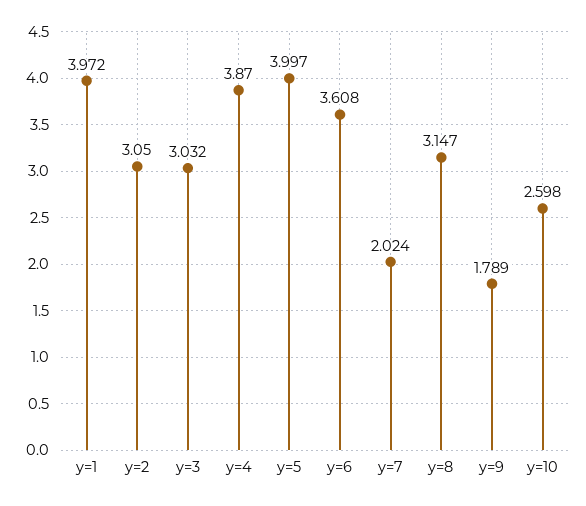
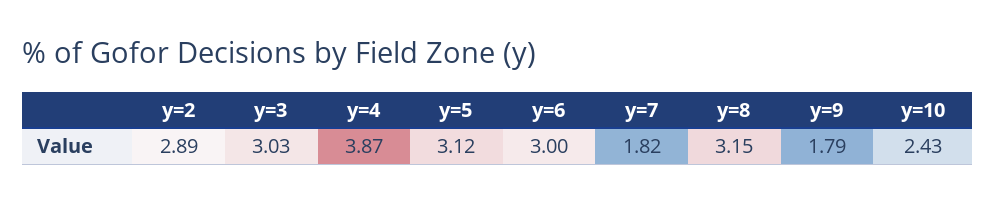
y=1: 3.972 -> none
y=2: 3.05 -> 2.89
y=5: 3.997 -> 3.12
y=6: 3.608 -> 3
y=7: 2.024 -> 1.82
y=10: 2.598 -> 2.43

